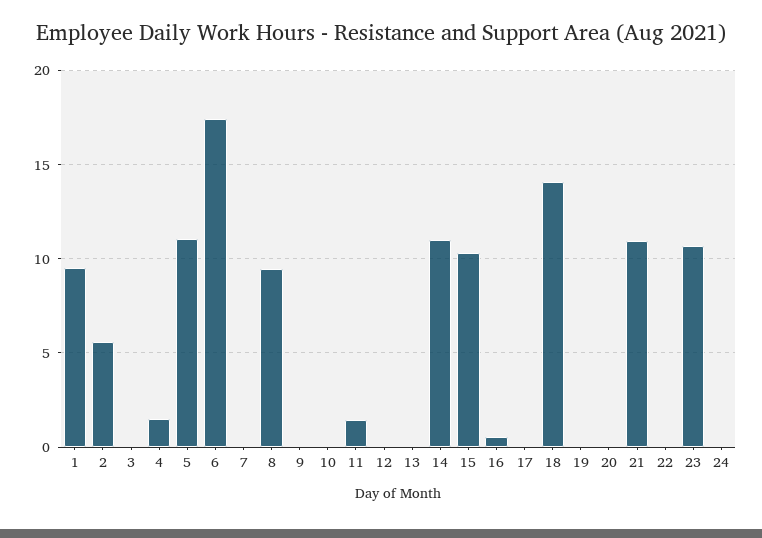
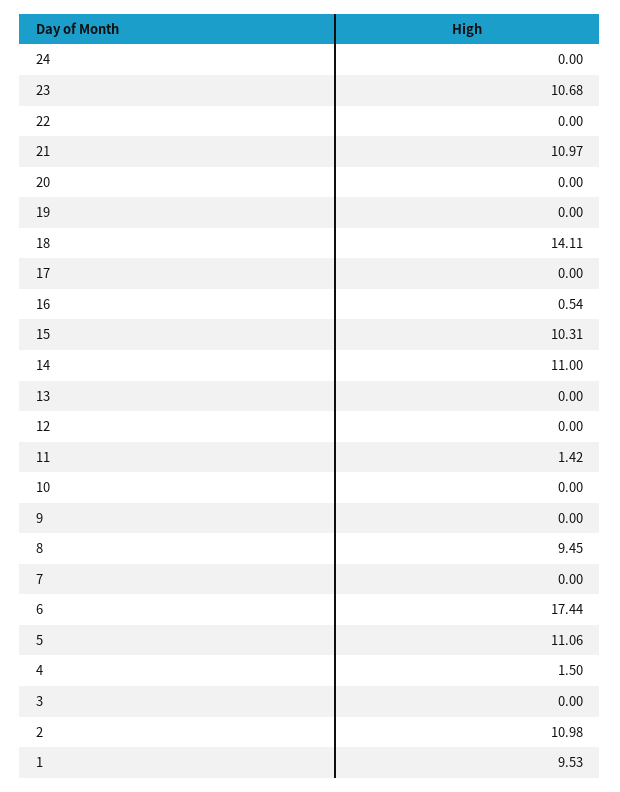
2: 5.5 -> 10.98

